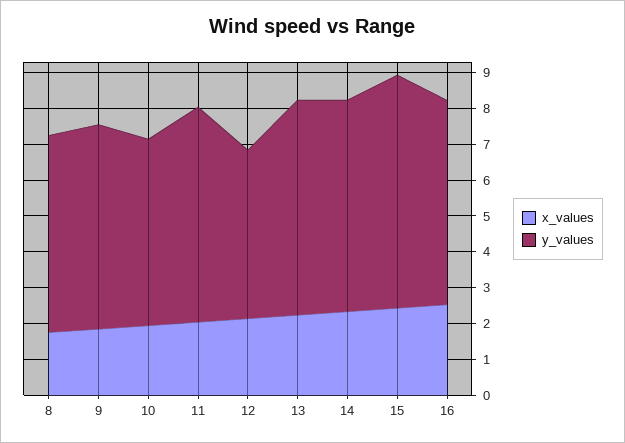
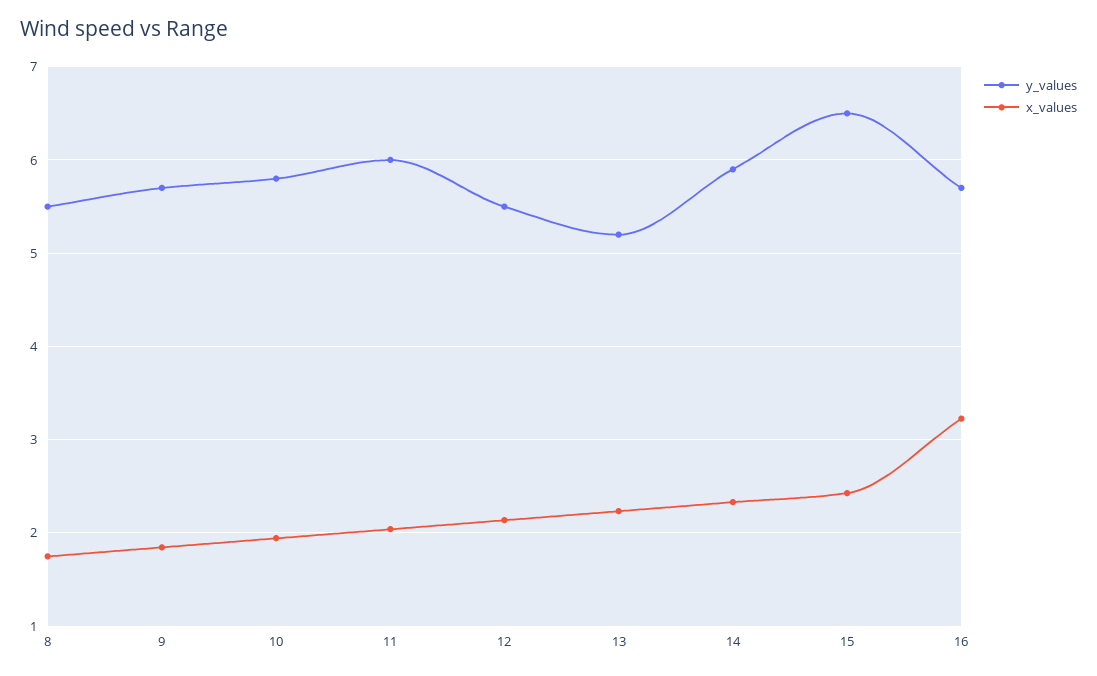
y_values, 10: 5.25 -> 5.8
y_values, 12: 4.75 -> 5.5
y_values, 13: 6 -> 5.2
x_values, 16: 2.5 -> 3.2

